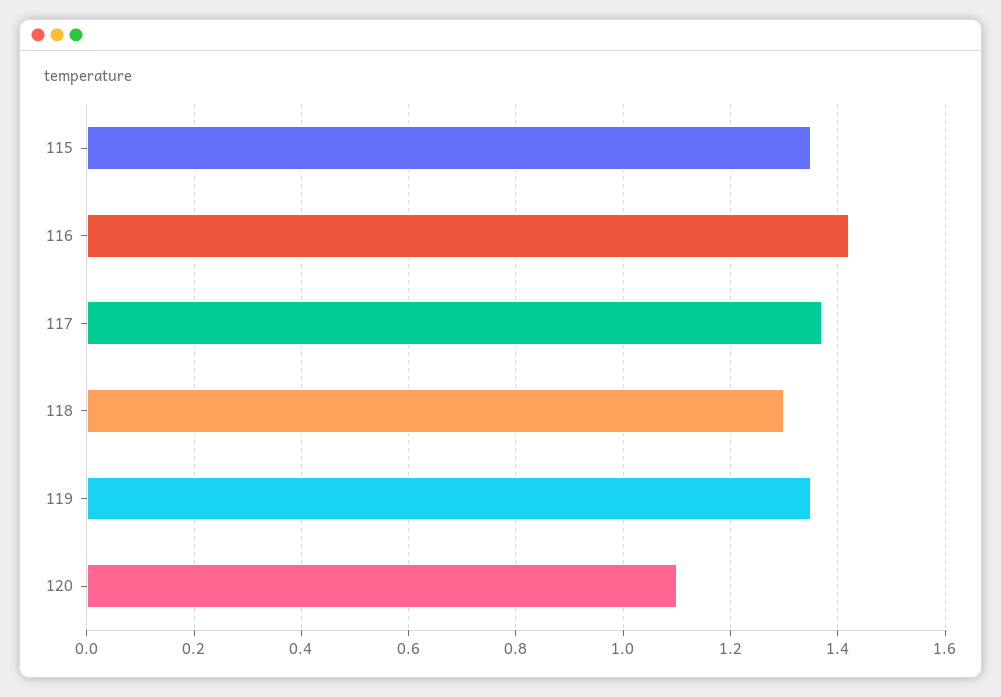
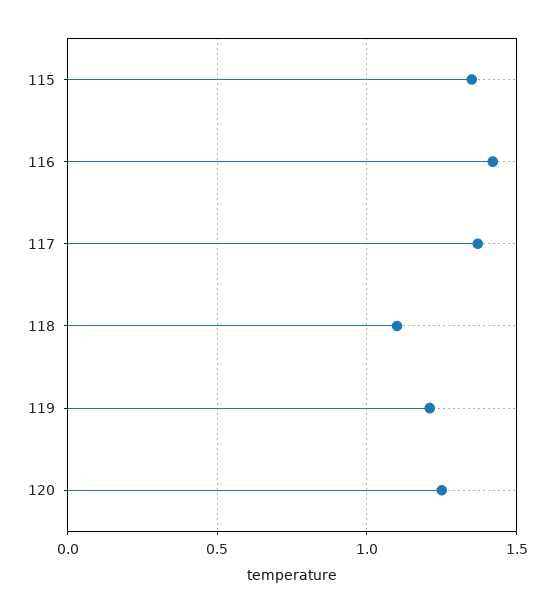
118: 1.3 -> 1.1
119: 1.35 -> 1.2
120: 1.1 -> 1.25

